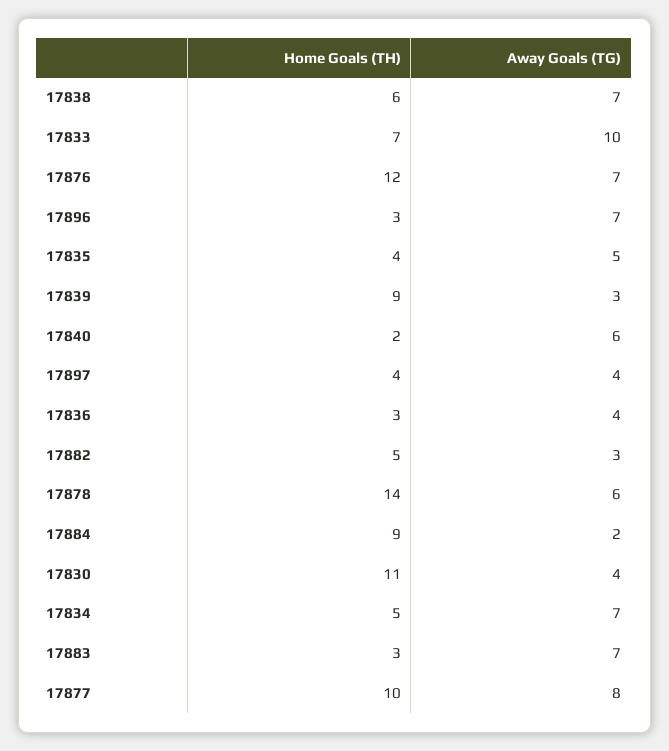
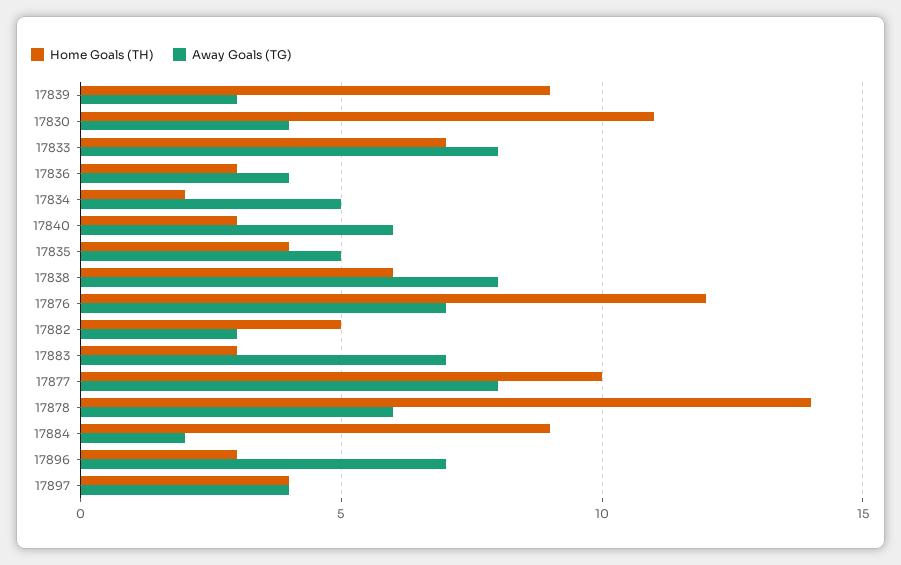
Away Goals (TG), 17838: 7 -> 8
Away Goals (TG), 17833: 10 -> 8
Home Goals (TH), 17840: 2 -> 3
Home Goals (TH), 17834: 5 -> 2
Away Goals (TG), 17834: 7 -> 5

